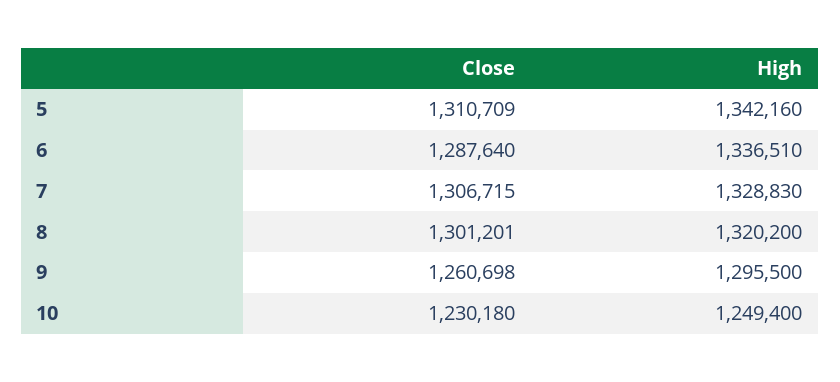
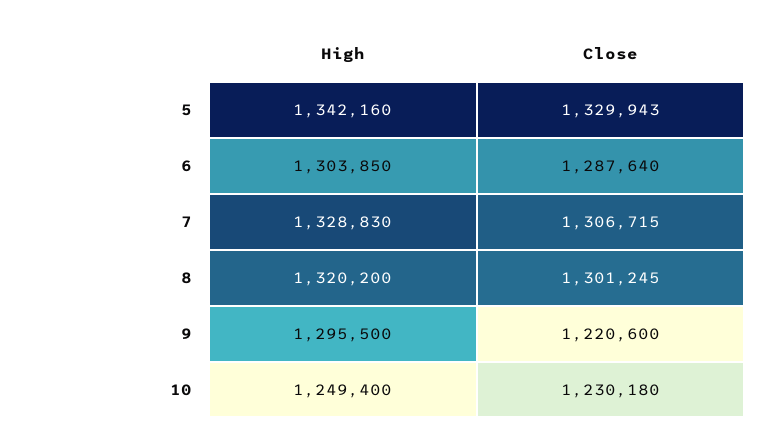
Close, 5: 1310709 -> 1329943
High, 6: 1336510 -> 1303850
Close, 8: 1301201 -> 1301245
Close, 9: 1260698 -> 1220600

